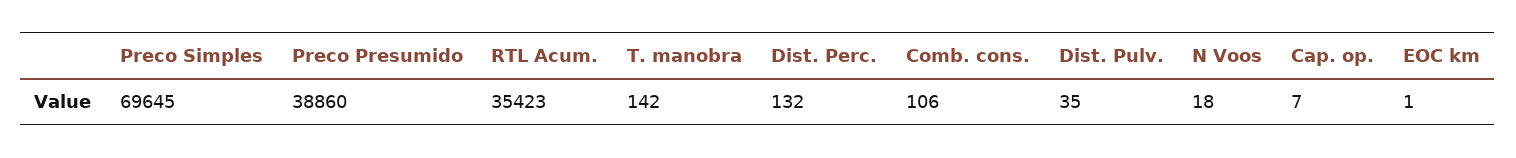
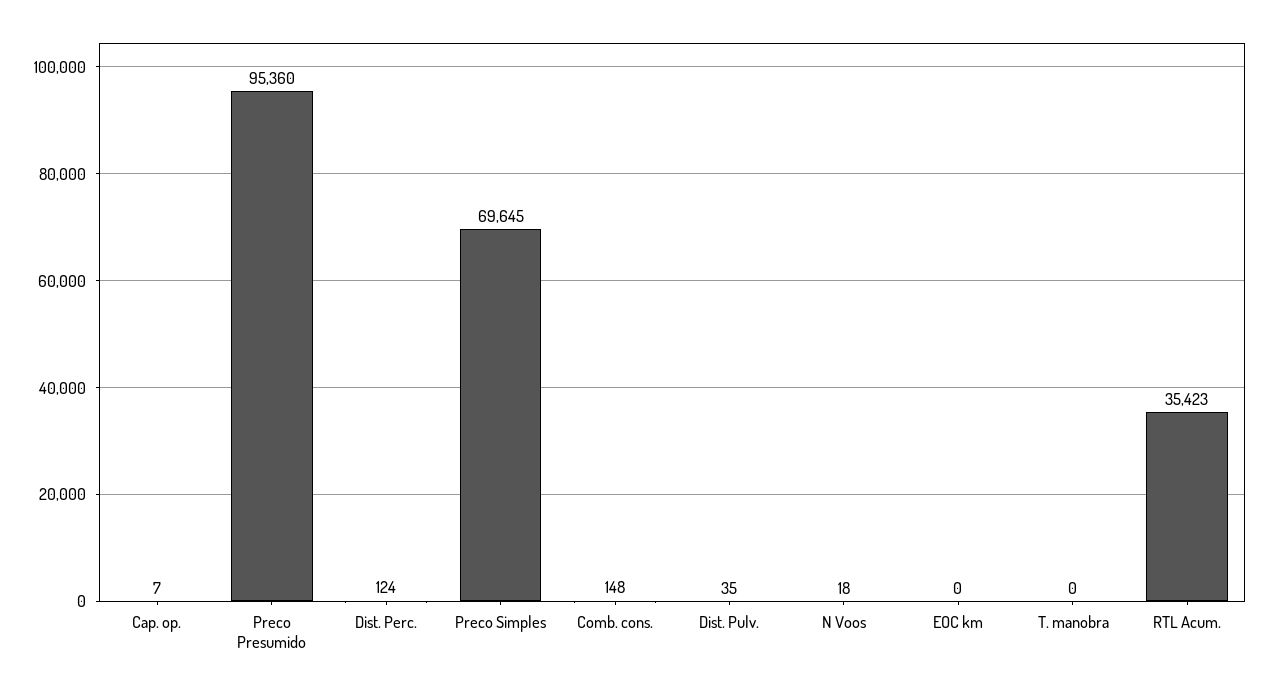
Preco Presumido: 38860 -> 95360
T. manobra: 142 -> 0
Dist. Perc.: 132 -> 124
Comb. cons.: 106 -> 148
EOC km: 1 -> 0

